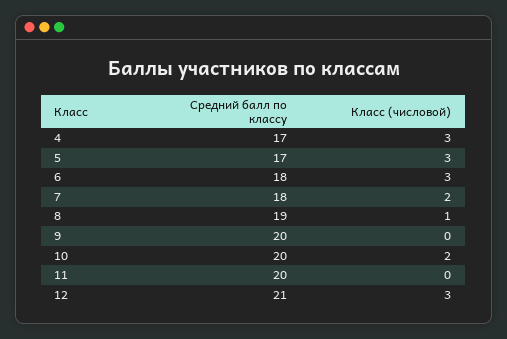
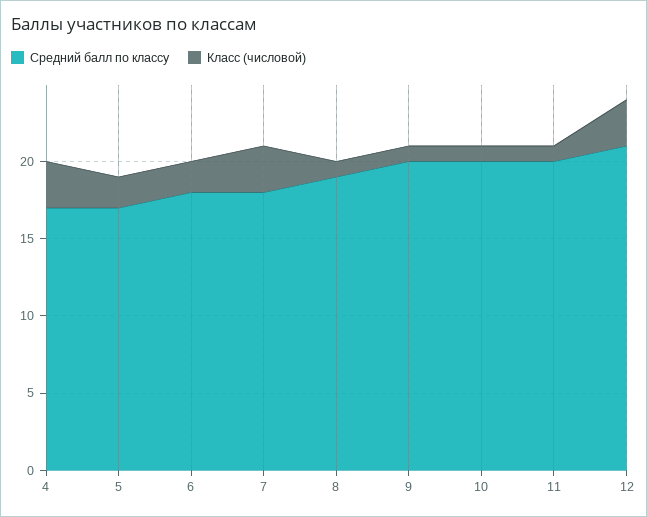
Класс (числовой), 5: 3 -> 2
Класс (числовой), 6: 3 -> 2
Класс (числовой), 7: 2 -> 3
Класс (числовой), 9: 0 -> 1
Класс (числовой), 10: 2 -> 1
Класс (числовой), 11: 0 -> 1

